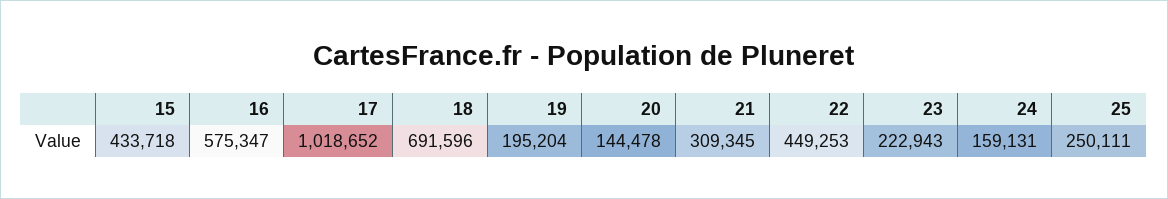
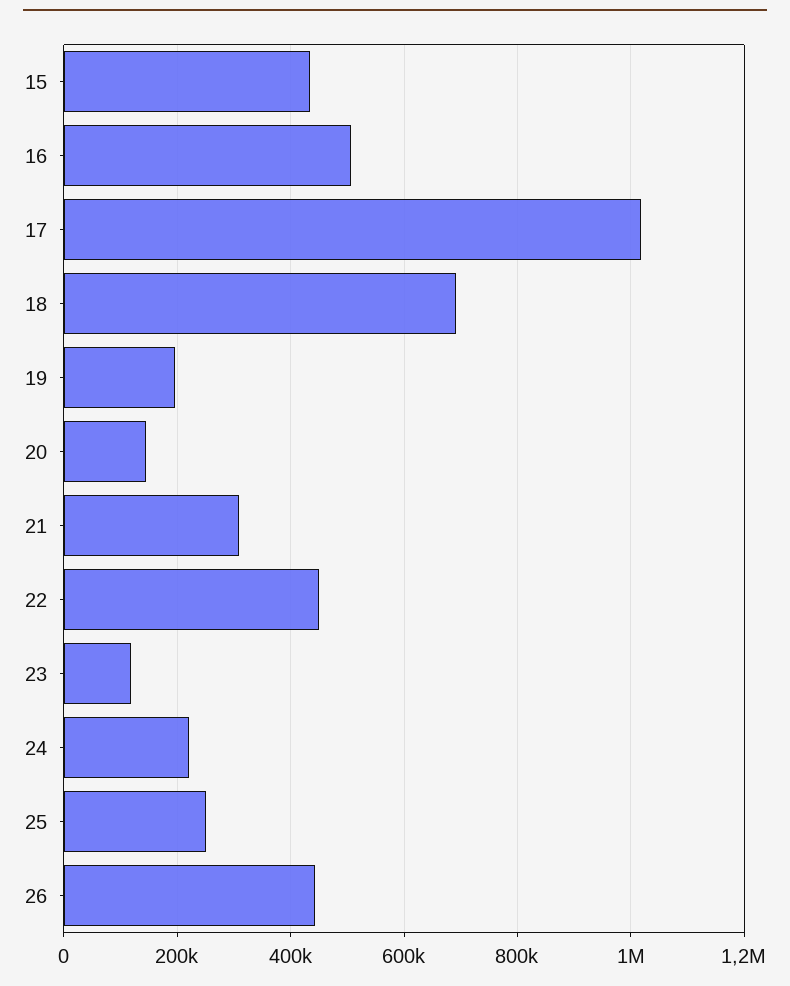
16: 575347 -> 500000
23: 222943 -> 120000
24: 159131 -> 220000
26: none -> 440000

